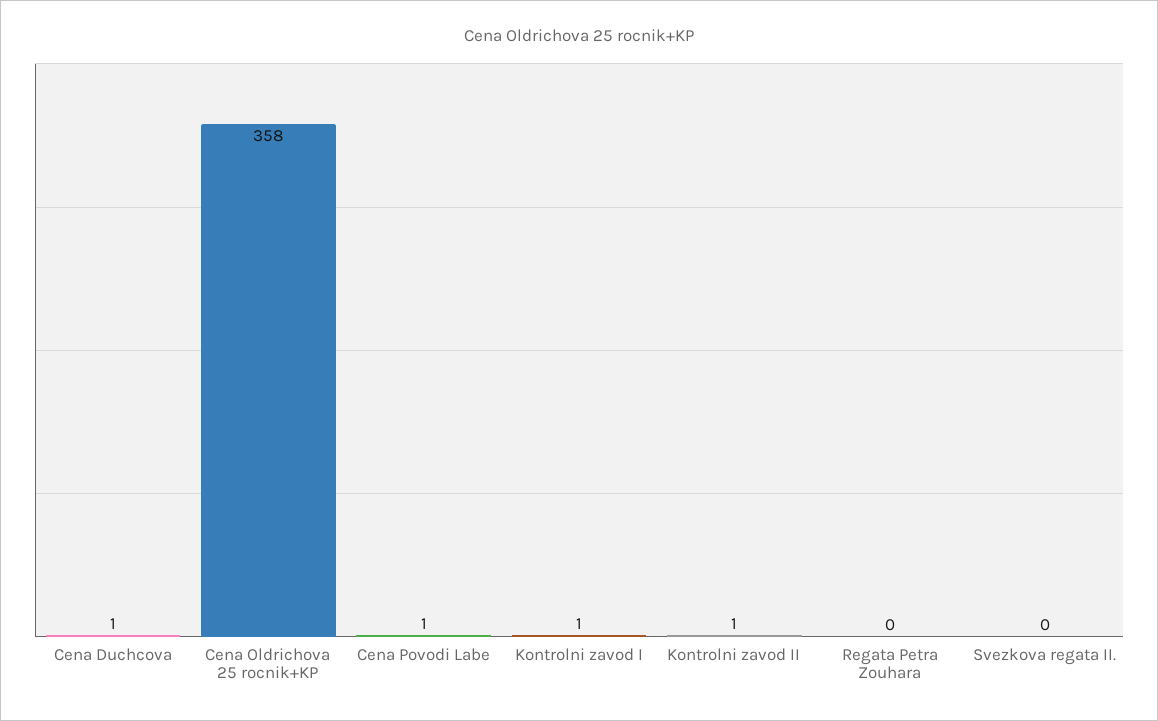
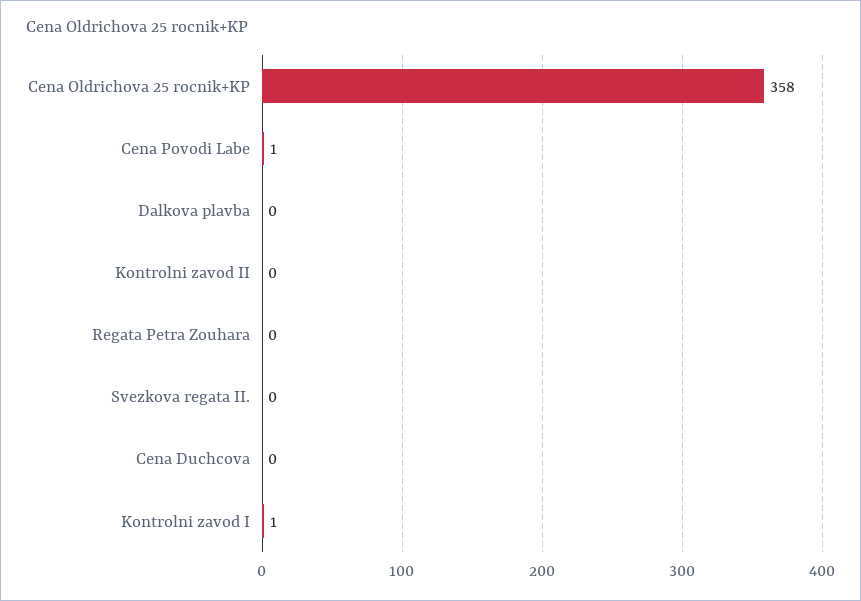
Cena Duchcova: 1 -> 0
Kontrolni zavod II: 1 -> 0
Dalkova plavba: none -> 0

